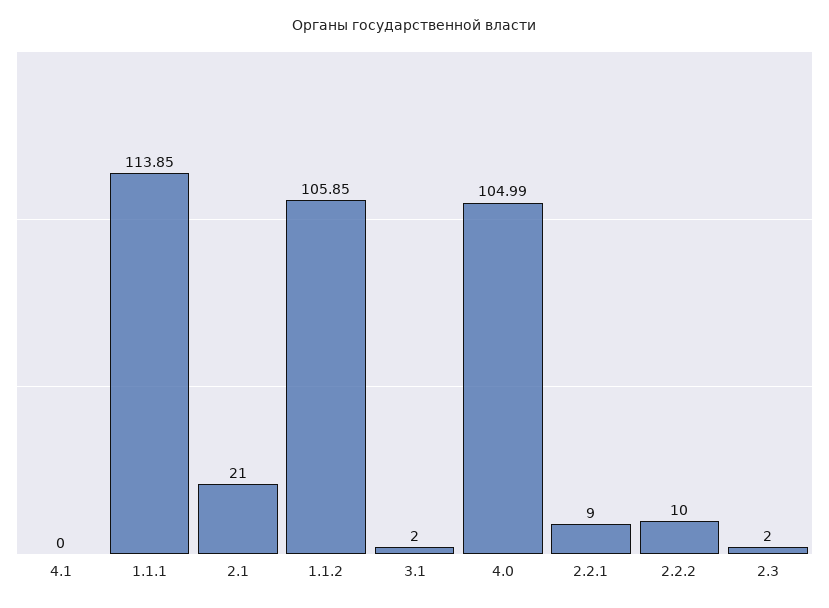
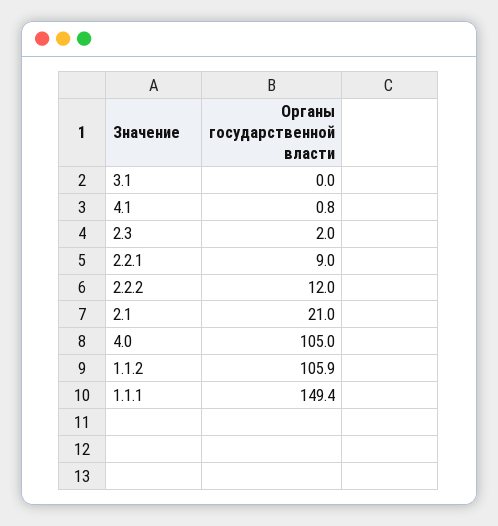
4.1: 0 -> 0.8
1.1.1: 113.85 -> 149.4
3.1: 2 -> 0
2.2.2: 10 -> 12

